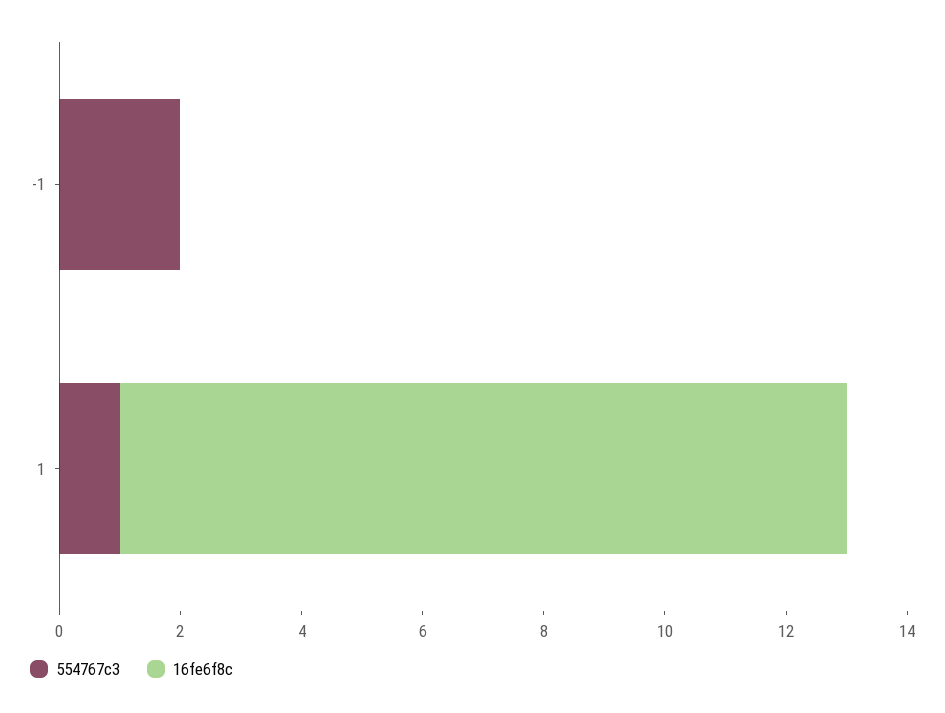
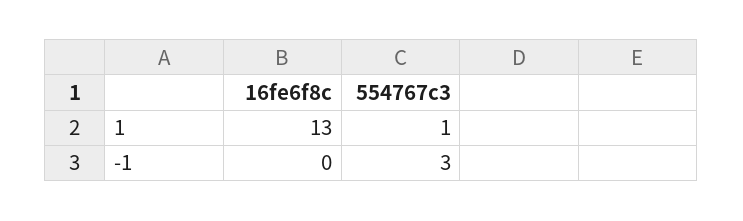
554767c3, -1: 2 -> 3
16fe6f8c, 1: 12 -> 13

